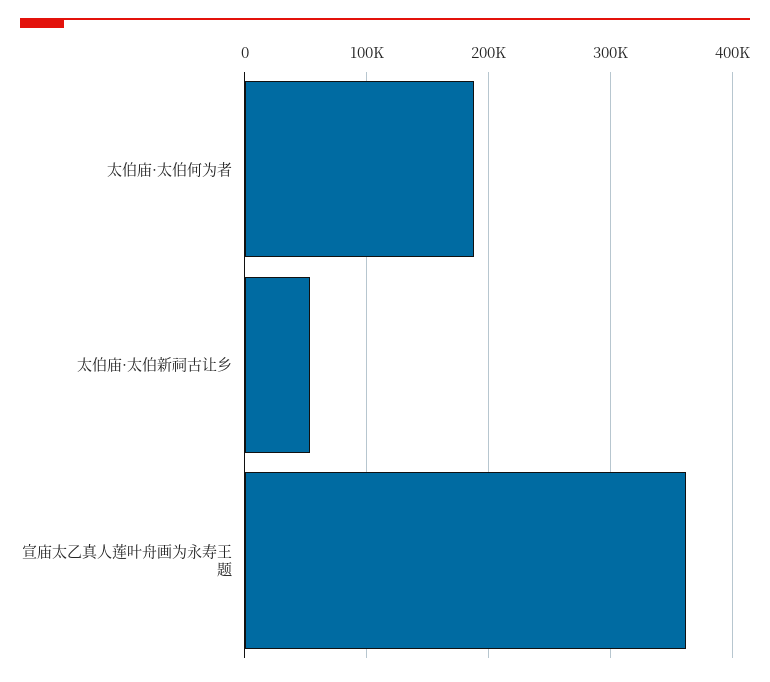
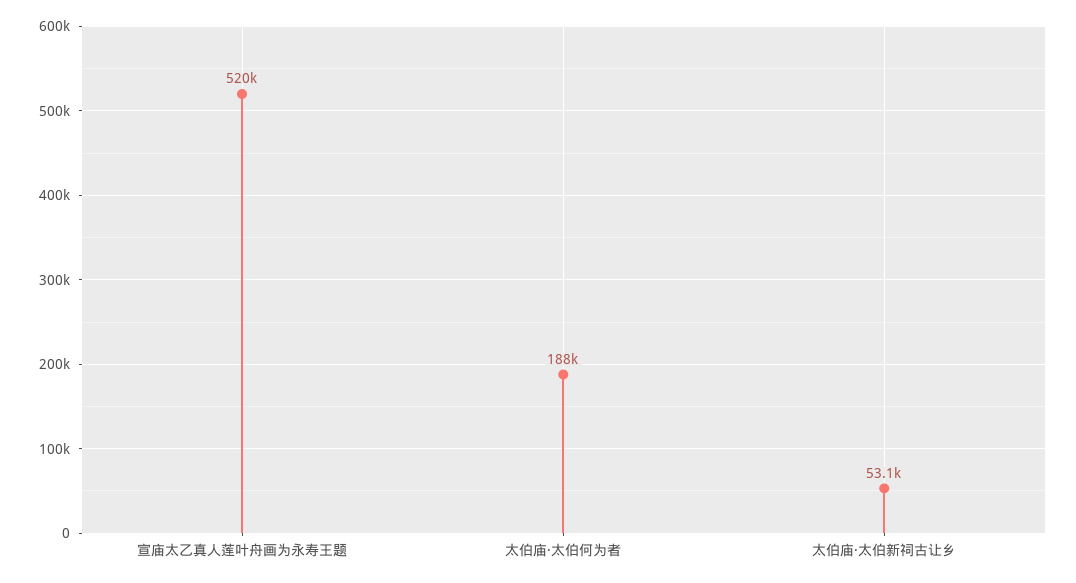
宣庙太乙真人莲叶舟画为永寿王题: 360000 -> 520000

